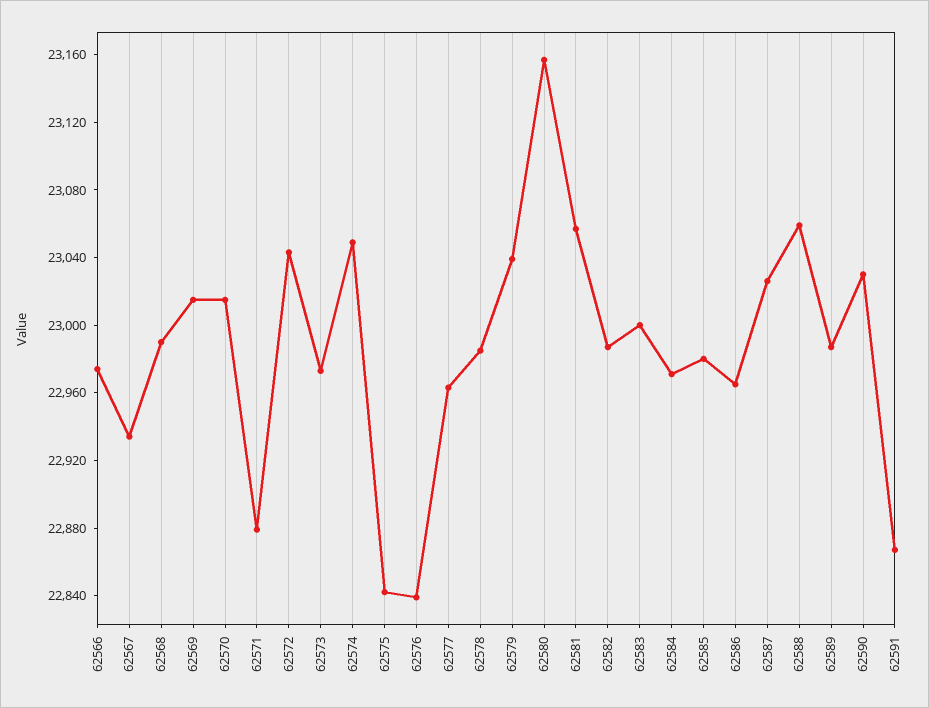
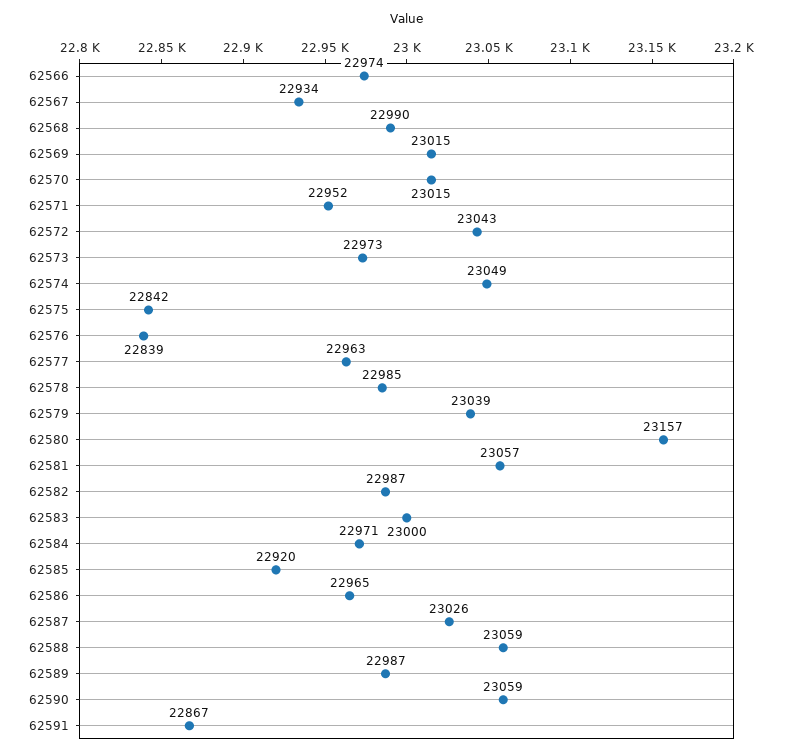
62571: 22880 -> 22952
62585: 22980 -> 22920
62590: 23030 -> 23059

